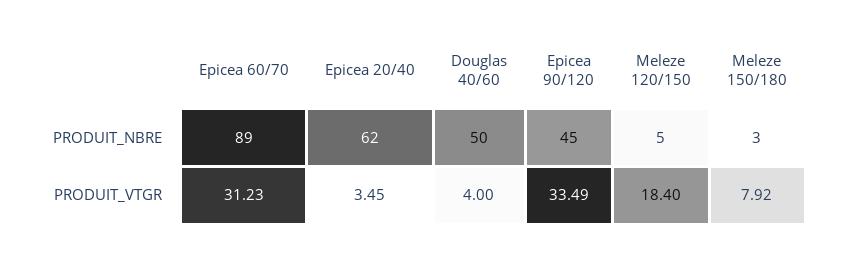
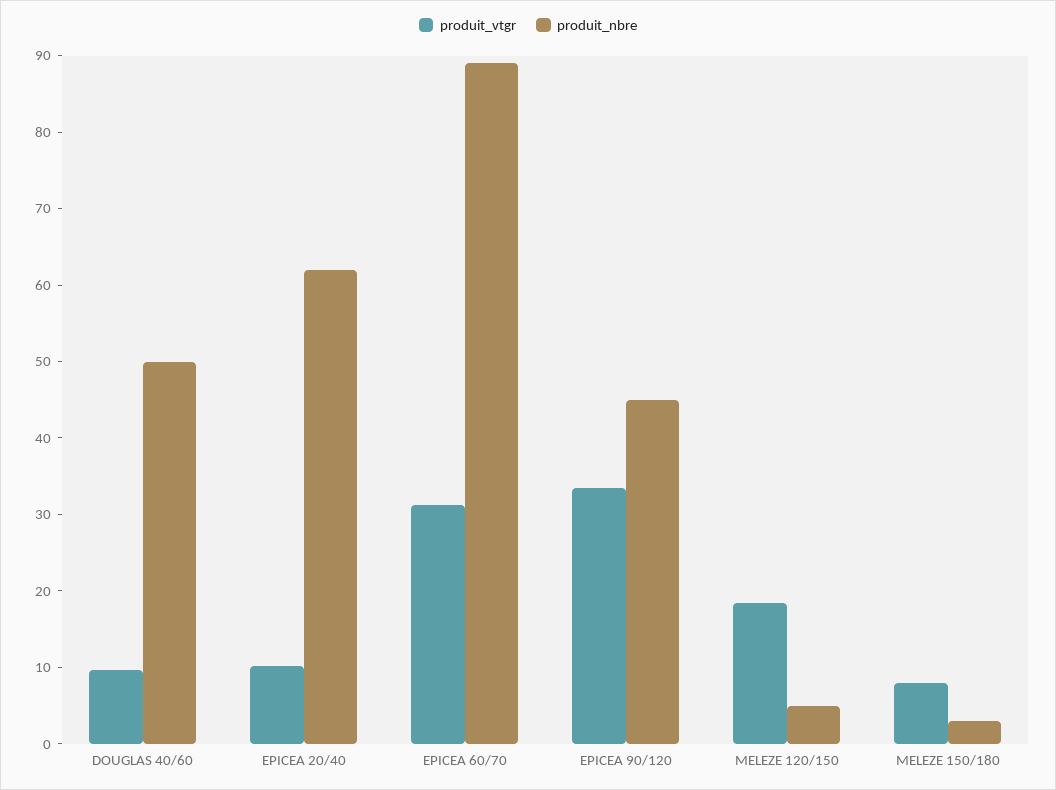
PRODUIT_VTGR, Epicea 20/40: 3.45 -> 10
PRODUIT_VTGR, Douglas 40/60: 4 -> 10

